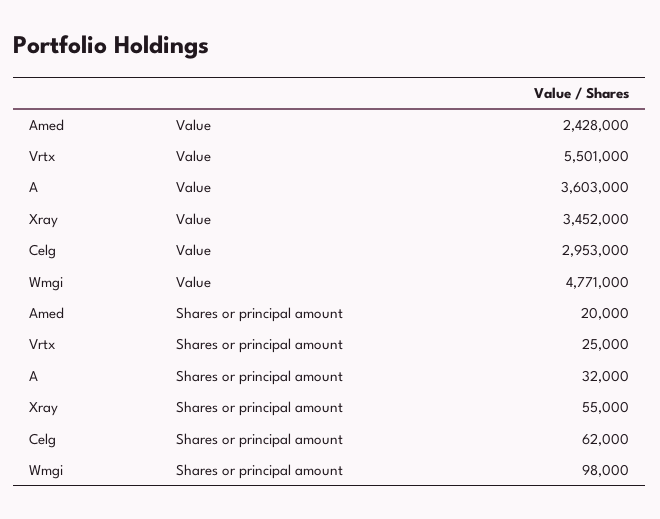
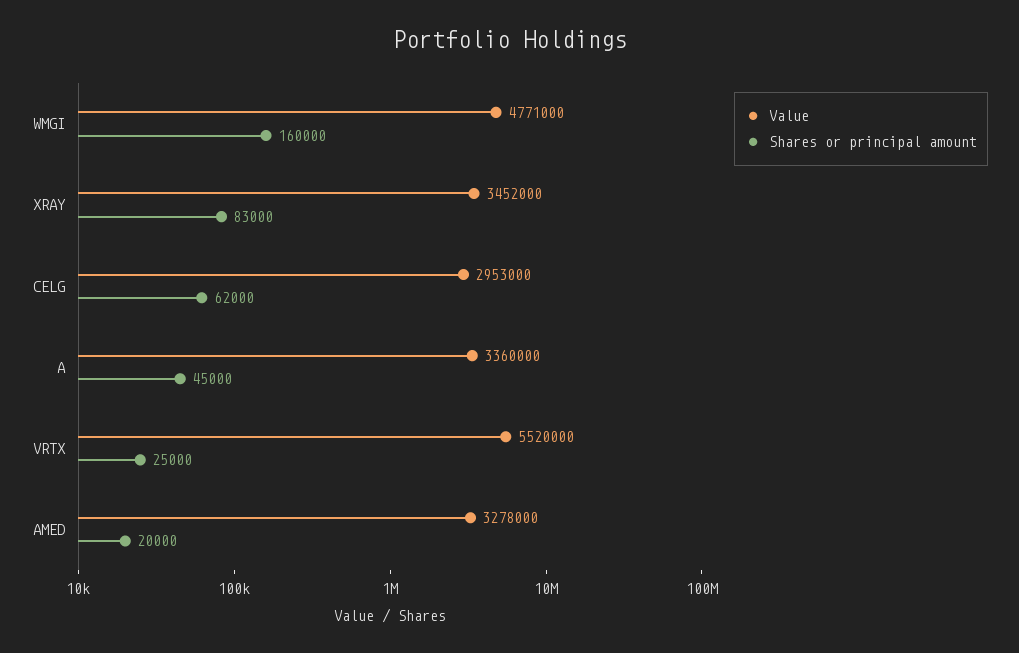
Value, Amed: 2428000 -> 3278000
Value, Vrtx: 5501000 -> 5520000
Value, A: 3603000 -> 3360000
Shares or principal amount, A: 32000 -> 45000
Shares or principal amount, Xray: 55000 -> 83000
Shares or principal amount, Wmgi: 98000 -> 160000

